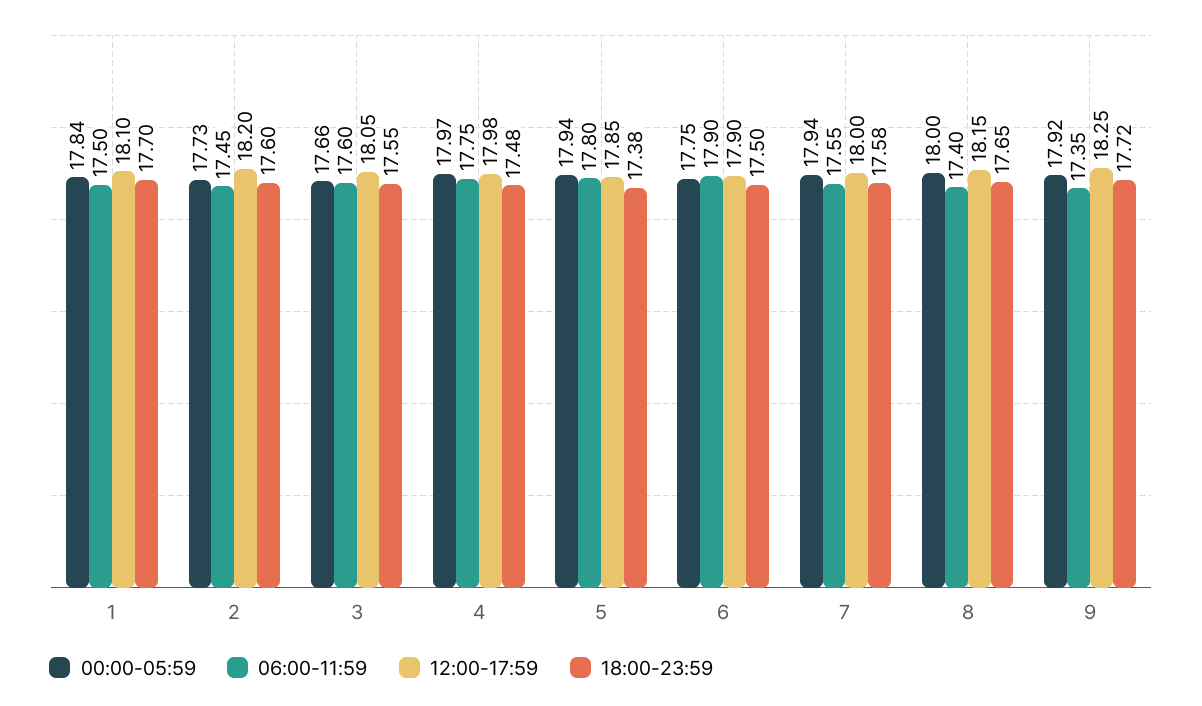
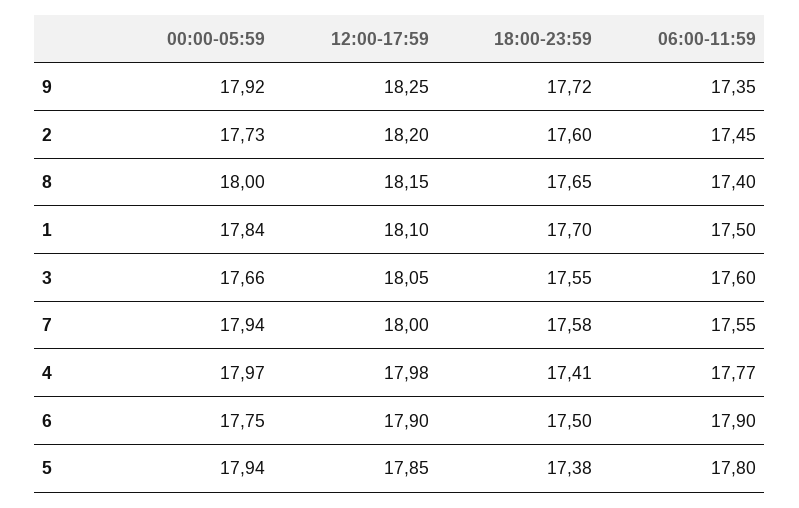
06:00-11:59, 4: 17.75 -> 17.77
18:00-23:59, 4: 17.48 -> 17.41

